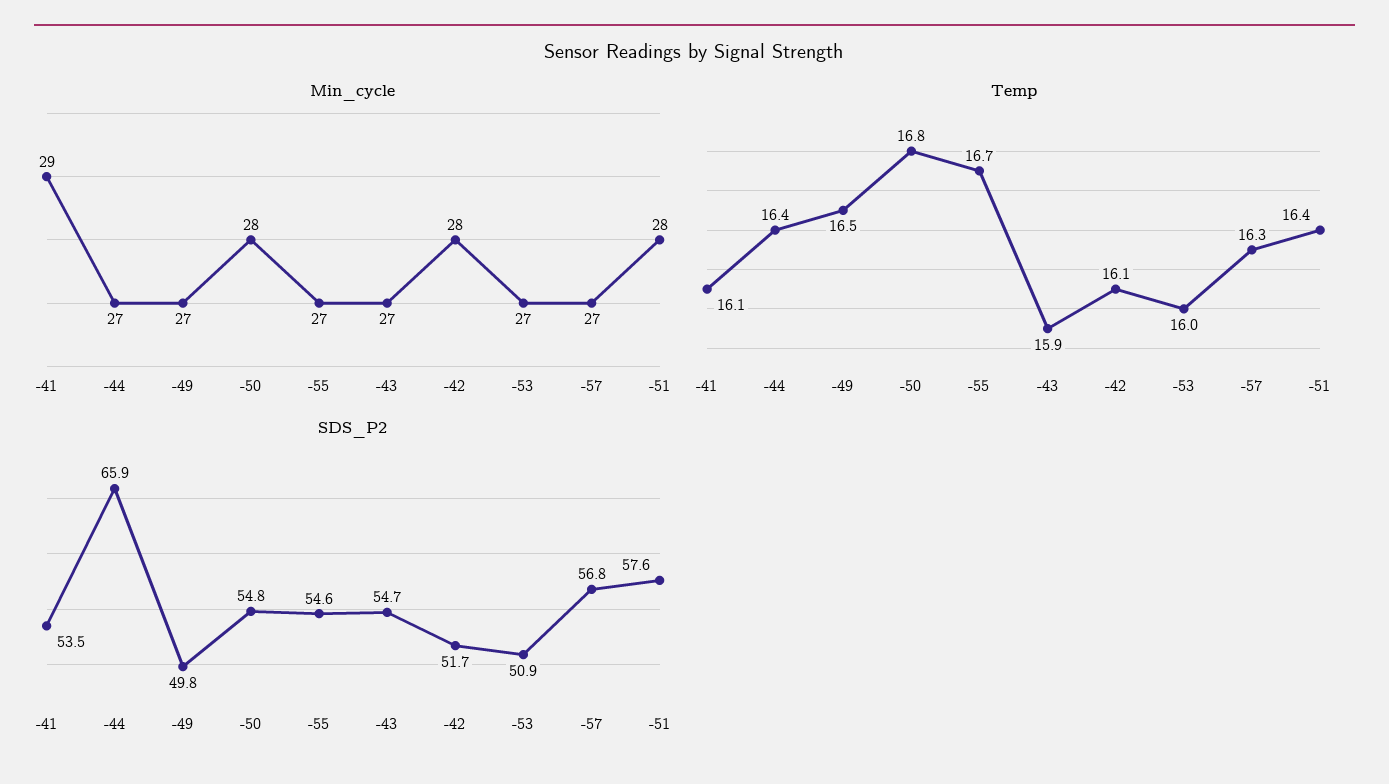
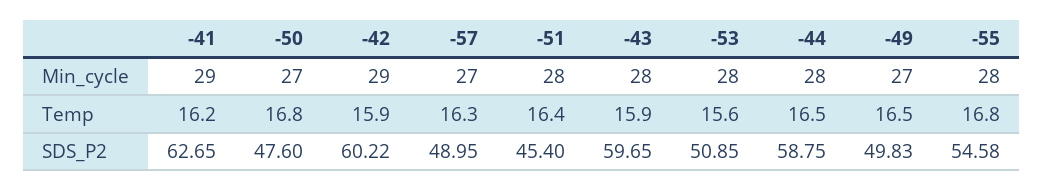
Min_cycle, -44: 27 -> 28
Min_cycle, -50: 28 -> 27
Min_cycle, -55: 27 -> 28
Min_cycle, -43: 27 -> 28
Min_cycle, -42: 28 -> 29
Min_cycle, -53: 27 -> 28
Temp, -41: 16.1 -> 16.2
Temp, -44: 16.4 -> 16.5
Temp, -55: 16.7 -> 16.8
Temp, -42: 16.1 -> 15.9
Temp, -53: 16 -> 15.6
SDS_P2, -41: 53.5 -> 62.65
SDS_P2, -44: 65.9 -> 58.75
SDS_P2, -50: 54.8 -> 47.6
SDS_P2, -43: 54.7 -> 59.65
SDS_P2, -42: 51.7 -> 60.22
SDS_P2, -57: 56.8 -> 48.95
SDS_P2, -51: 57.6 -> 45.4

